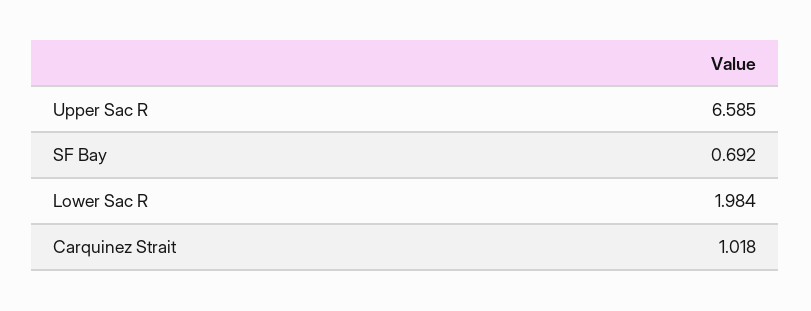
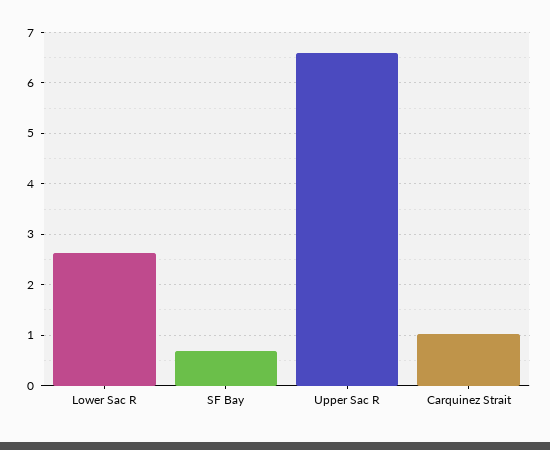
Lower Sac R: 1.984 -> 2.6

